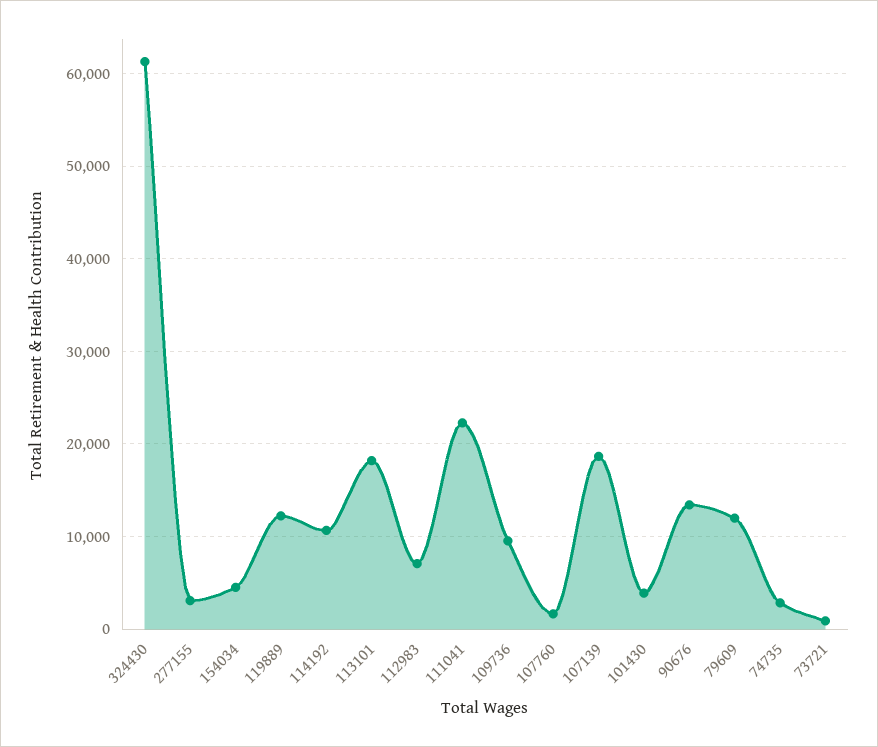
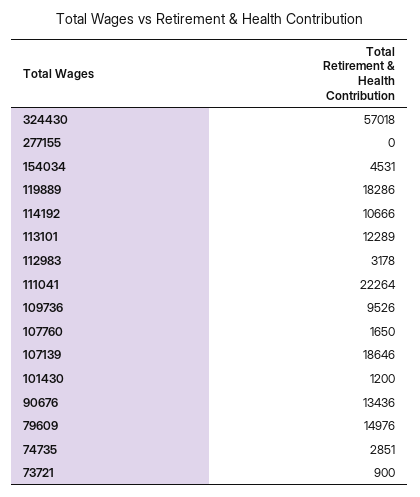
324430: 61000 -> 57018
277155: 3000 -> 0
119889: 12000 -> 18286
113101: 18000 -> 12289
112983: 7000 -> 3178
101430: 4000 -> 1200
79609: 12000 -> 14976

